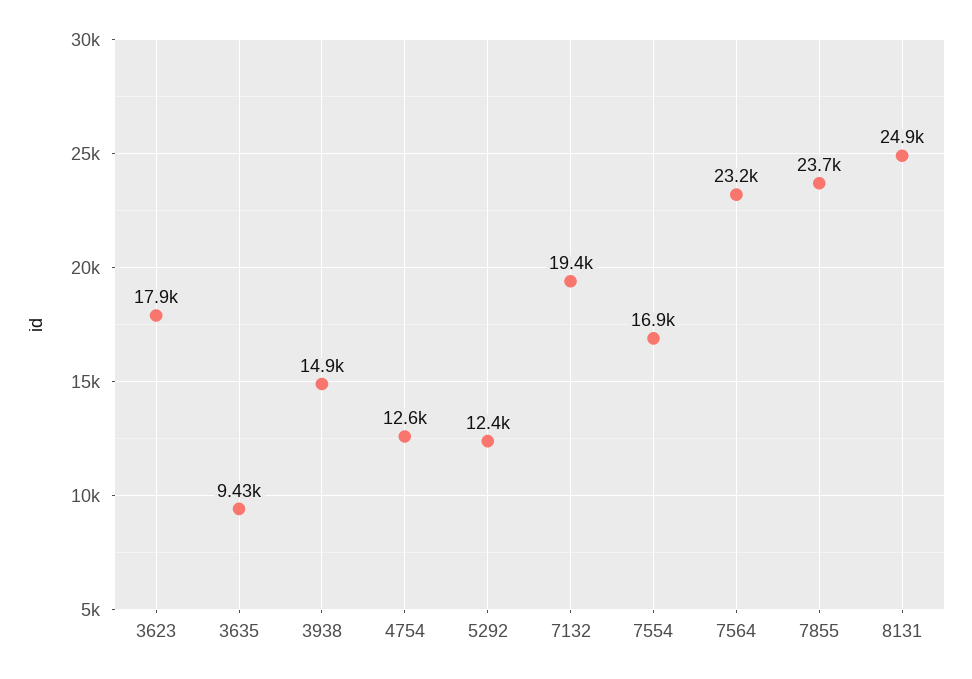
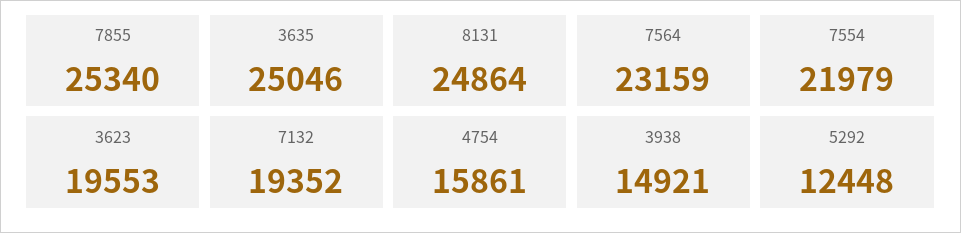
3623: 17900 -> 19553
3635: 9430 -> 25046
4754: 12600 -> 15861
7554: 16900 -> 21979
7855: 23700 -> 25340

